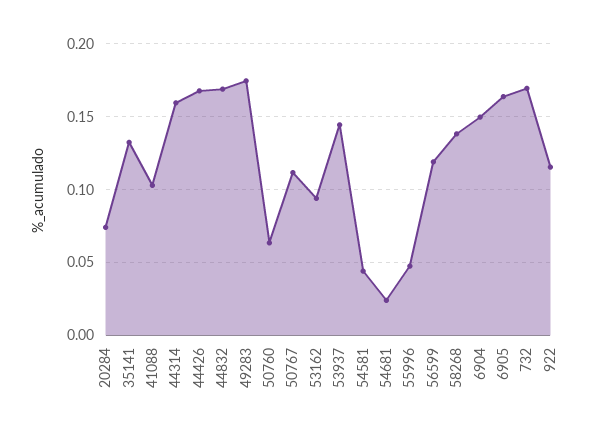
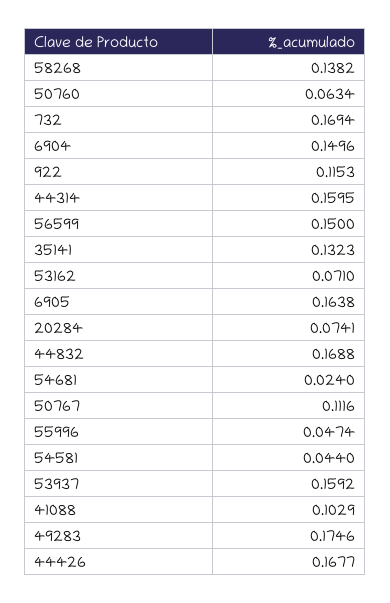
53162: 0.095 -> 0.071
53937: 0.145 -> 0.1592
56599: 0.12 -> 0.15

